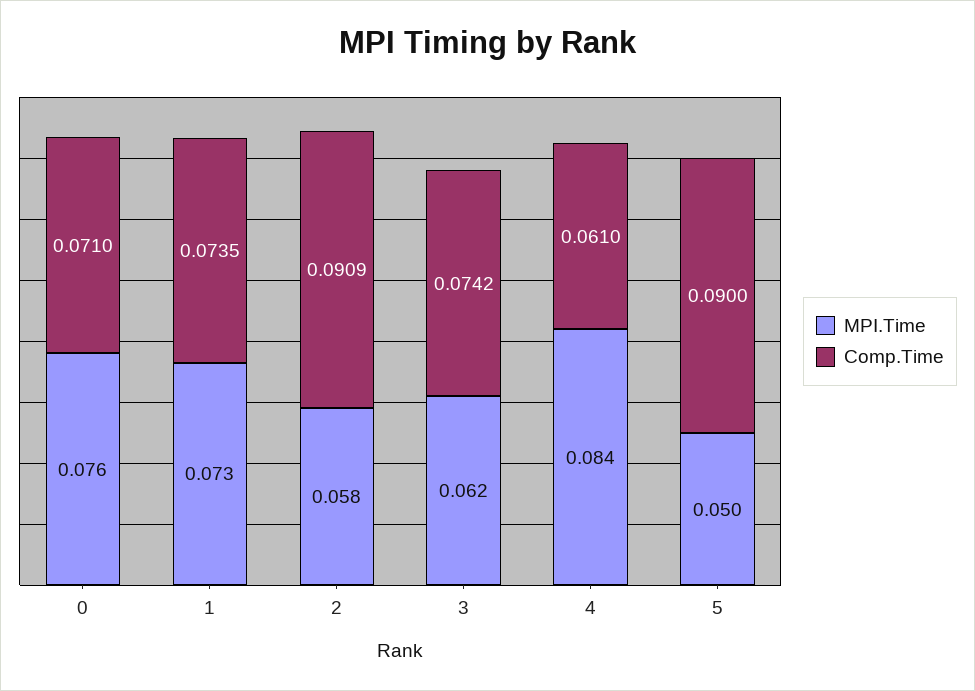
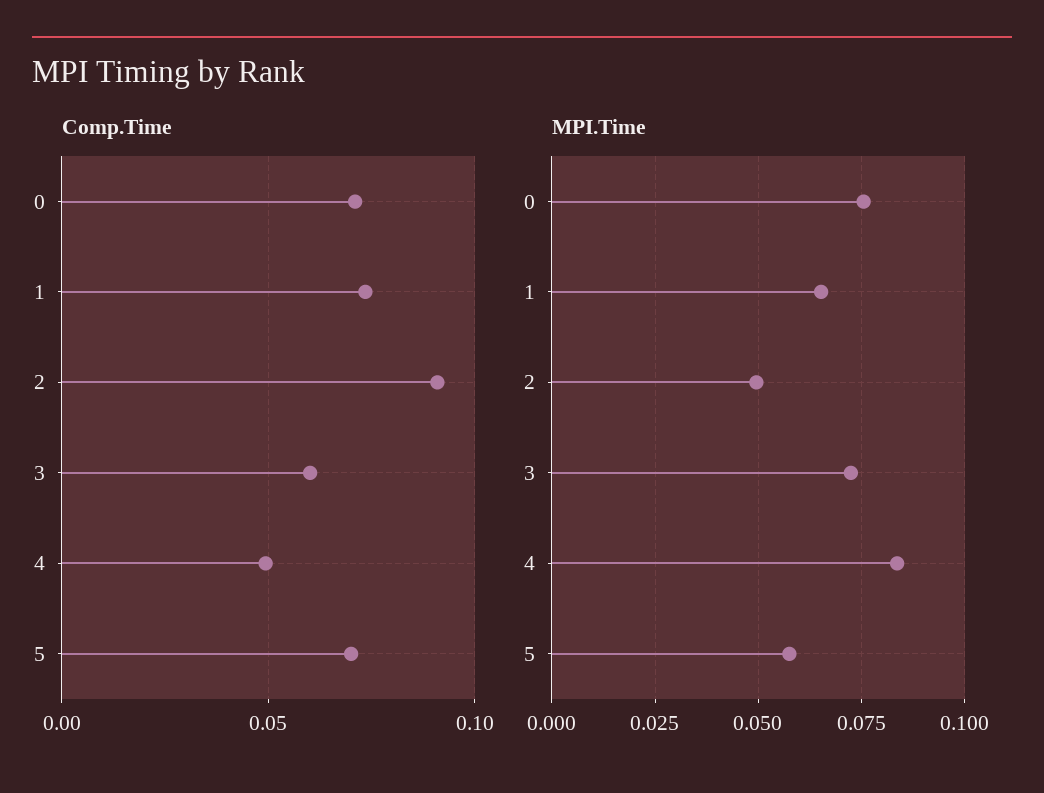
MPI.Time, 1: 0.073 -> 0.065
MPI.Time, 2: 0.058 -> 0.05
MPI.Time, 3: 0.062 -> 0.0725
Comp.Time, 3: 0.0742 -> 0.06
Comp.Time, 4: 0.061 -> 0.05
MPI.Time, 5: 0.05 -> 0.0575
Comp.Time, 5: 0.09 -> 0.07

